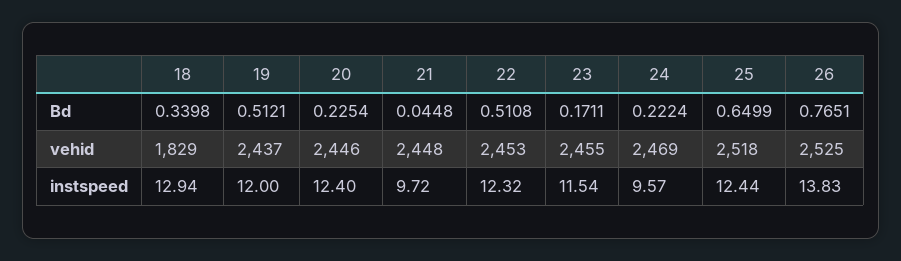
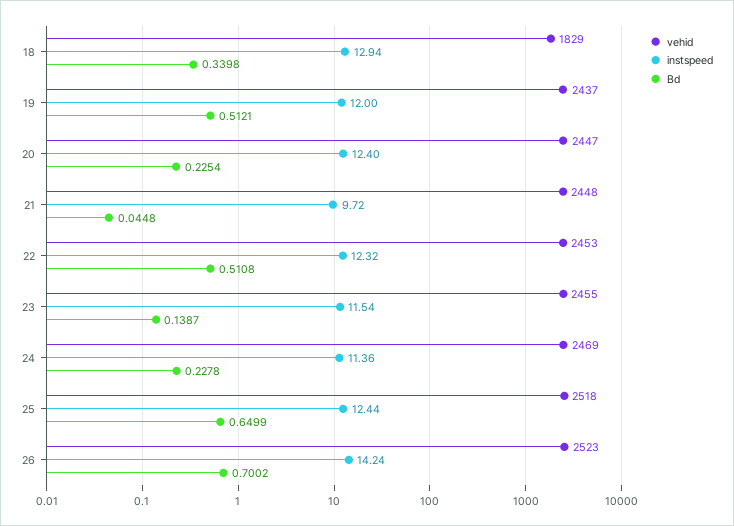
Bd, 23: 0.1711 -> 0.1387
Bd, 24: 0.2224 -> 0.2278
Bd, 26: 0.7651 -> 0.7002
vehid, 20: 2446 -> 2447
vehid, 26: 2525 -> 2523
instspeed, 24: 9.57 -> 11.36
instspeed, 26: 13.83 -> 14.24

